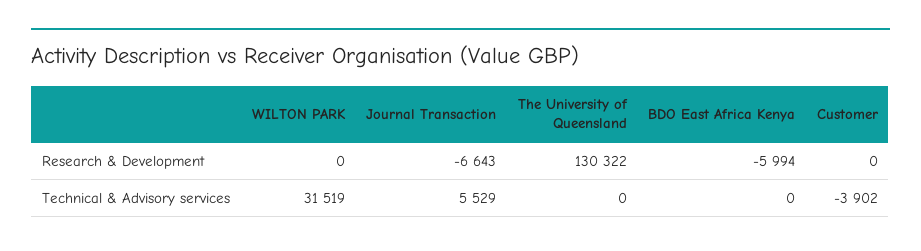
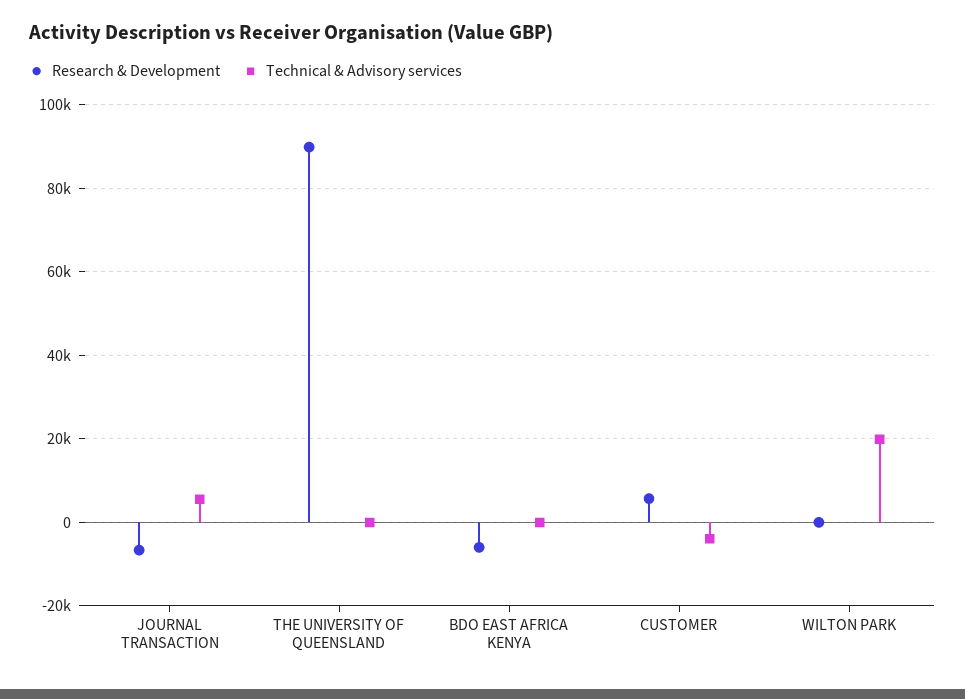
Research & Development, The University of Queensland: 130322 -> 90000
Research & Development, Customer: 0 -> 6000
Technical & Advisory services, WILTON PARK: 31519 -> 20000

